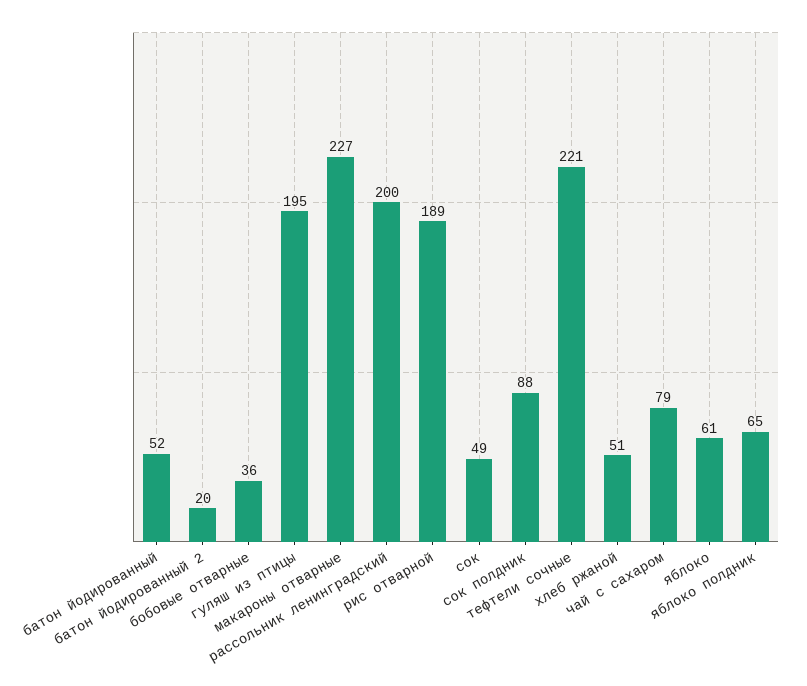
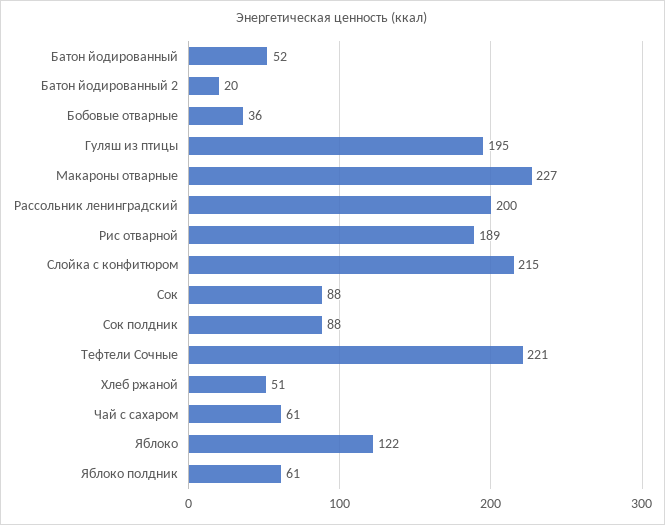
сок: 49 -> 88
чай с сахаром: 79 -> 61
яблоко: 61 -> 122
яблоко полдник: 65 -> 61
Слойка с конфитюром: none -> 215

